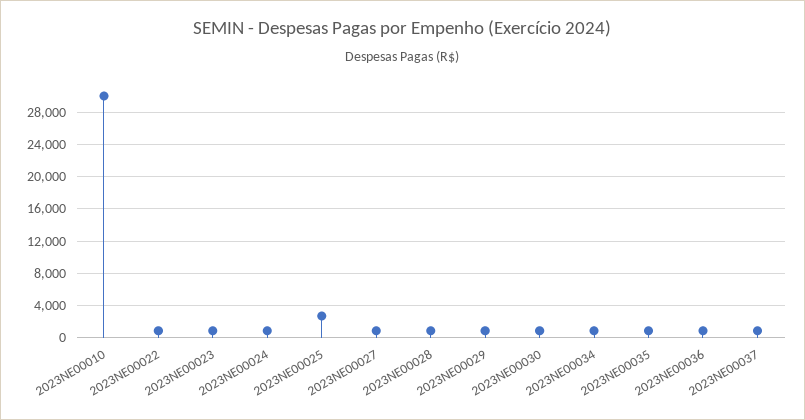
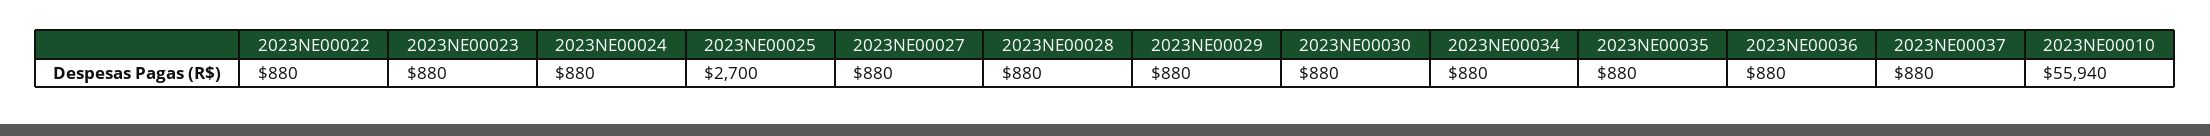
2023NE00010: 30000 -> 55940

